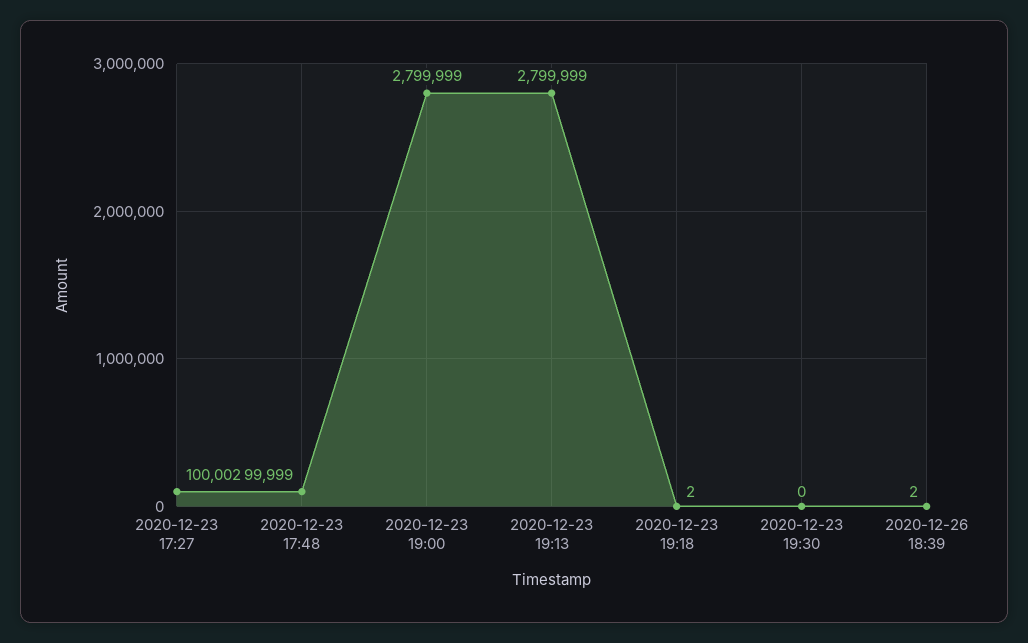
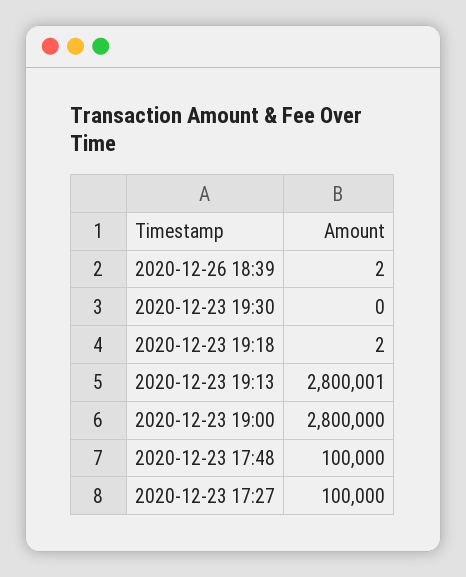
2020-12-23 17:27: 100002 -> 100000
2020-12-23 17:48: 99999 -> 100000
2020-12-23 19:00: 2799999 -> 2800000
2020-12-23 19:13: 2799999 -> 2800001

